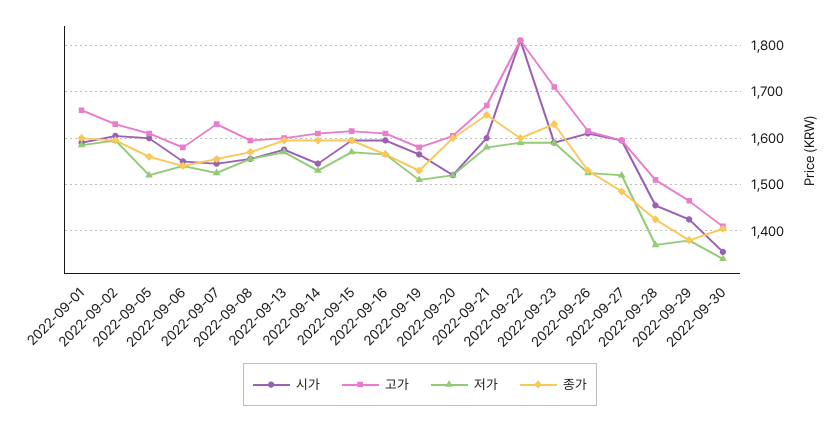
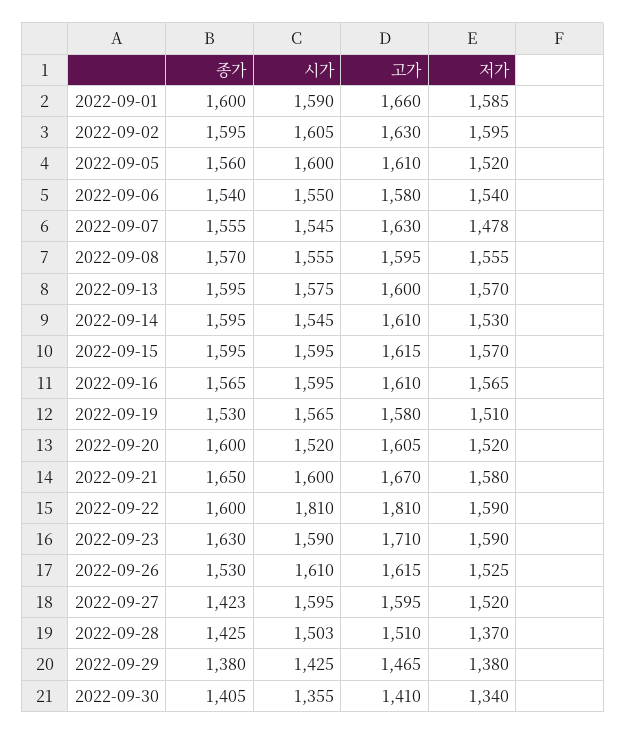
저가, 2022-09-07: 1520 -> 1478
종가, 2022-09-27: 1480 -> 1423
시가, 2022-09-28: 1460 -> 1503

